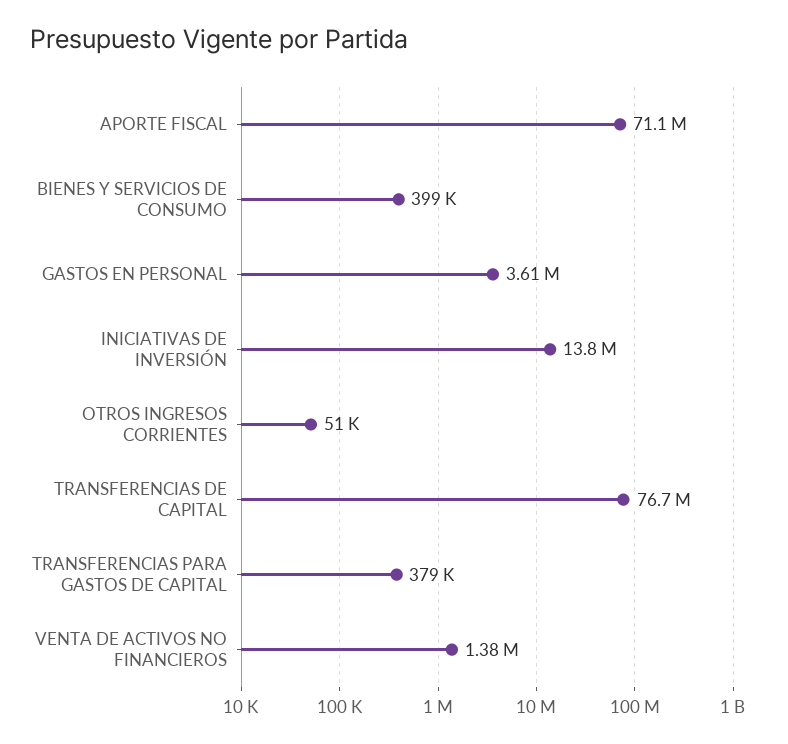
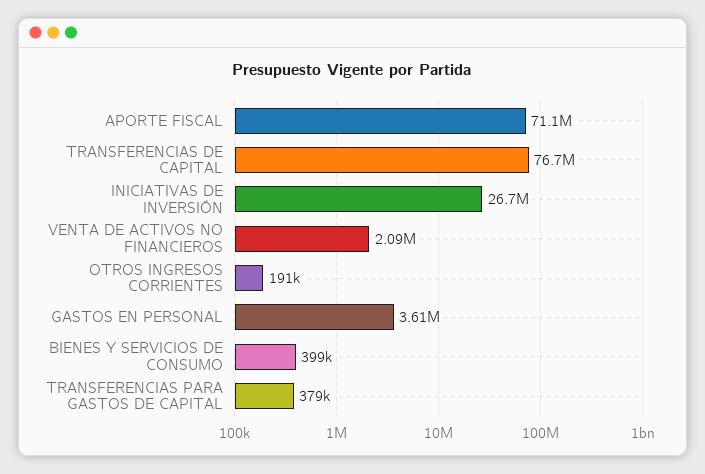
INICIATIVAS DE INVERSIÓN: 13800000 -> 26700000
OTROS INGRESOS CORRIENTES: 51000 -> 191000
VENTA DE ACTIVOS NO FINANCIEROS: 1380000 -> 2090000

